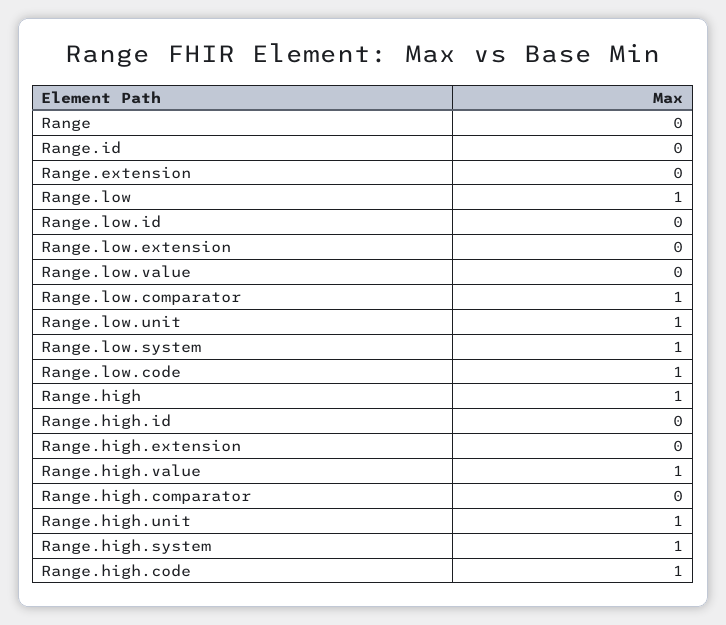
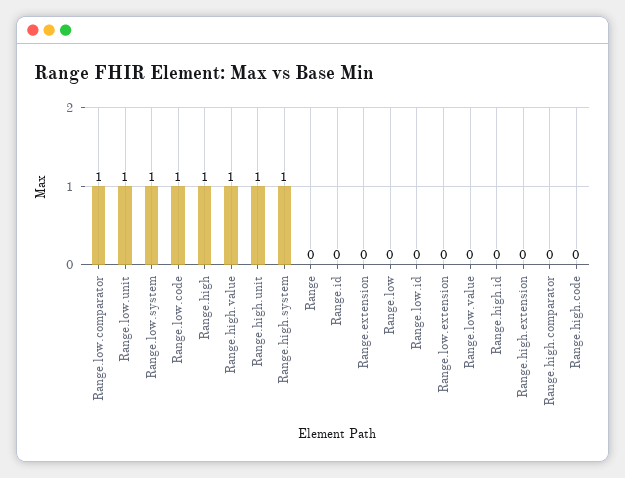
Range.low: 1 -> 0
Range.high.code: 1 -> 0

